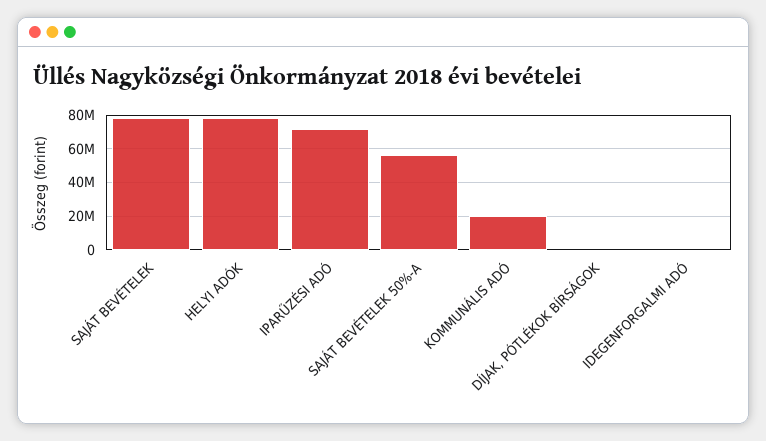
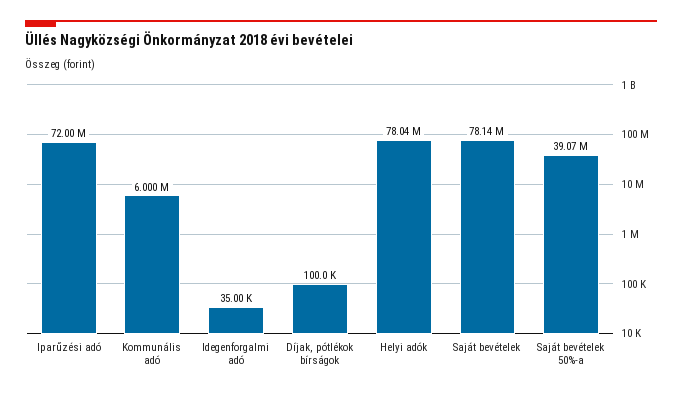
SAJÁT BEVÉTELEK 50%-A: 55000000 -> 39070000
KOMMUNÁLIS ADÓ: 20000000 -> 6000000

